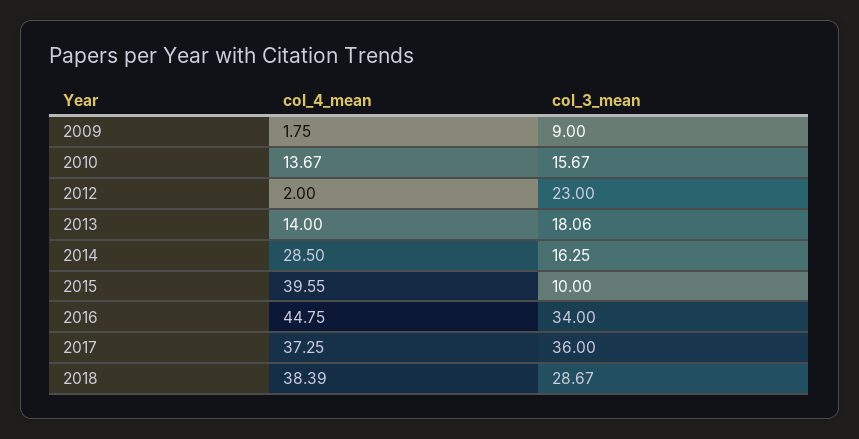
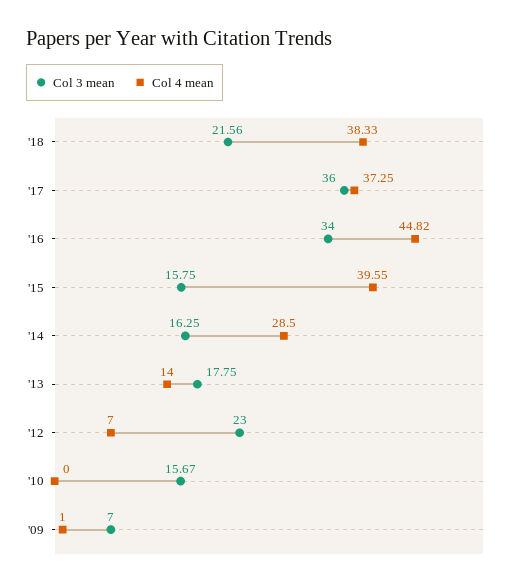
col_4_mean, 2009: 1.75 -> 1
col_3_mean, 2009: 9 -> 7
col_4_mean, 2010: 13.67 -> 0
col_4_mean, 2012: 2 -> 7
col_3_mean, 2013: 18.06 -> 17.75
col_3_mean, 2015: 10 -> 15.75
col_4_mean, 2016: 44.75 -> 44.82
col_4_mean, 2018: 38.39 -> 38.33
col_3_mean, 2018: 28.67 -> 21.56

